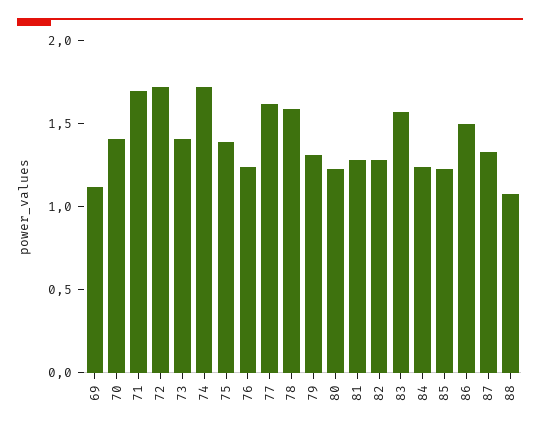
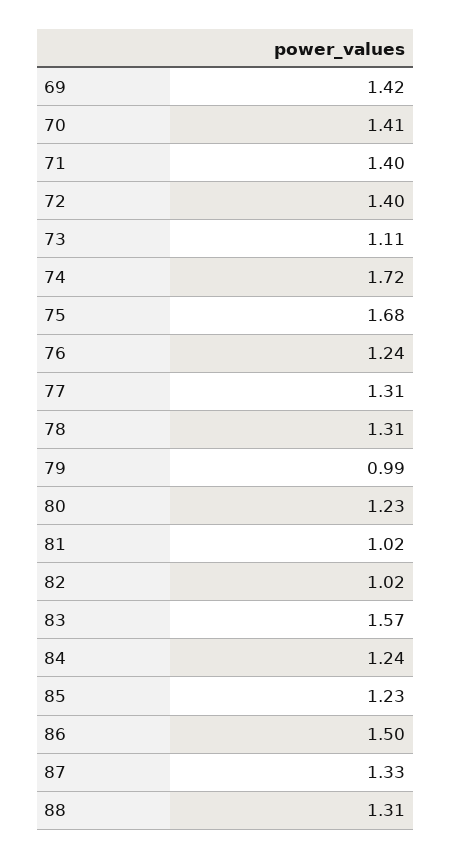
69: 1.1 -> 1.42
71: 1.7 -> 1.4
72: 1.7 -> 1.4
73: 1.4 -> 1.11
75: 1.4 -> 1.68
77: 1.6 -> 1.31
78: 1.6 -> 1.31
79: 1.3 -> 0.99
81: 1.3 -> 1.02
82: 1.3 -> 1.02
88: 1.1 -> 1.31

